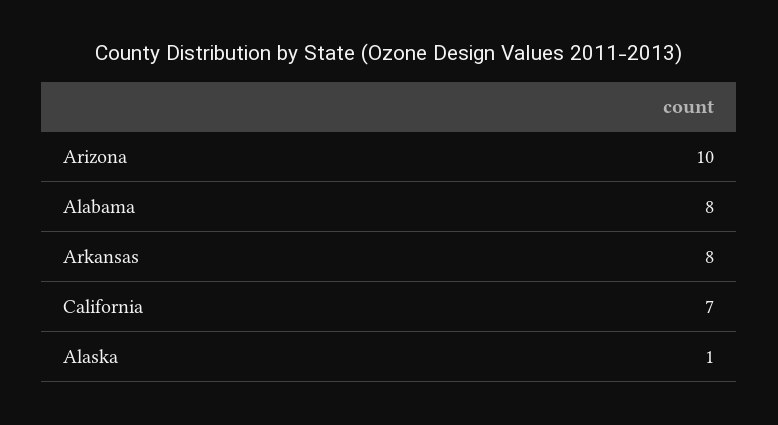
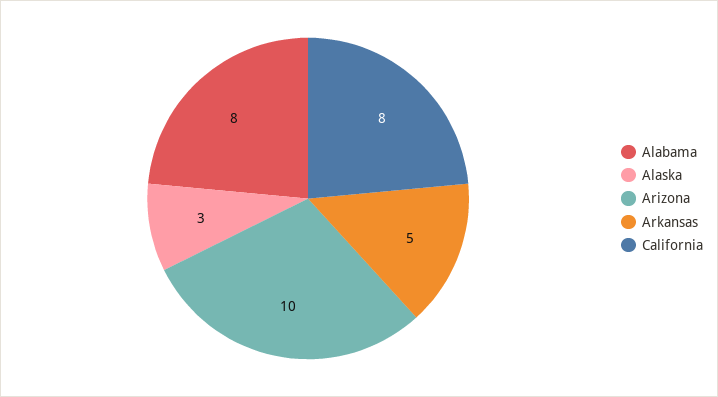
Arkansas: 8 -> 5
California: 7 -> 8
Alaska: 1 -> 3

